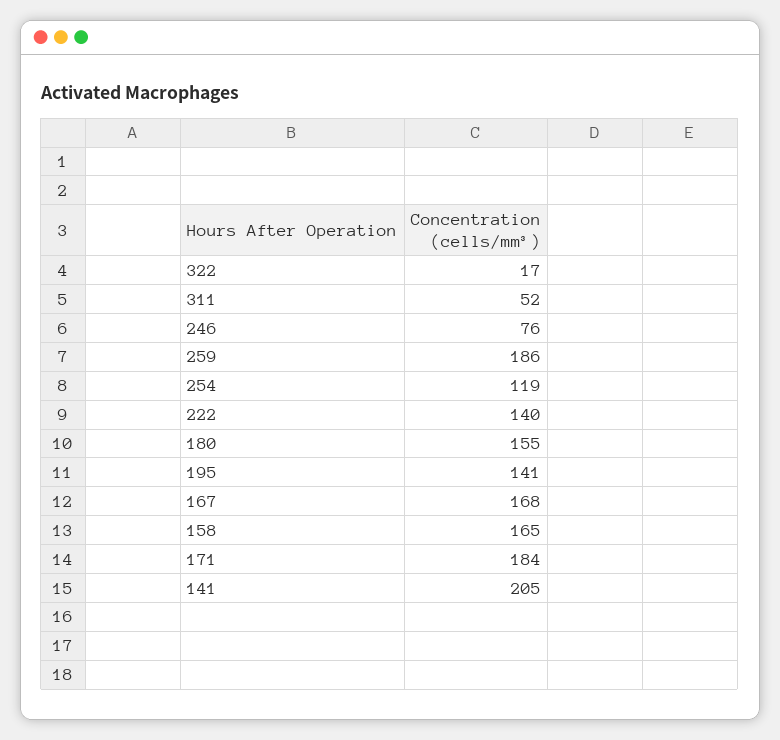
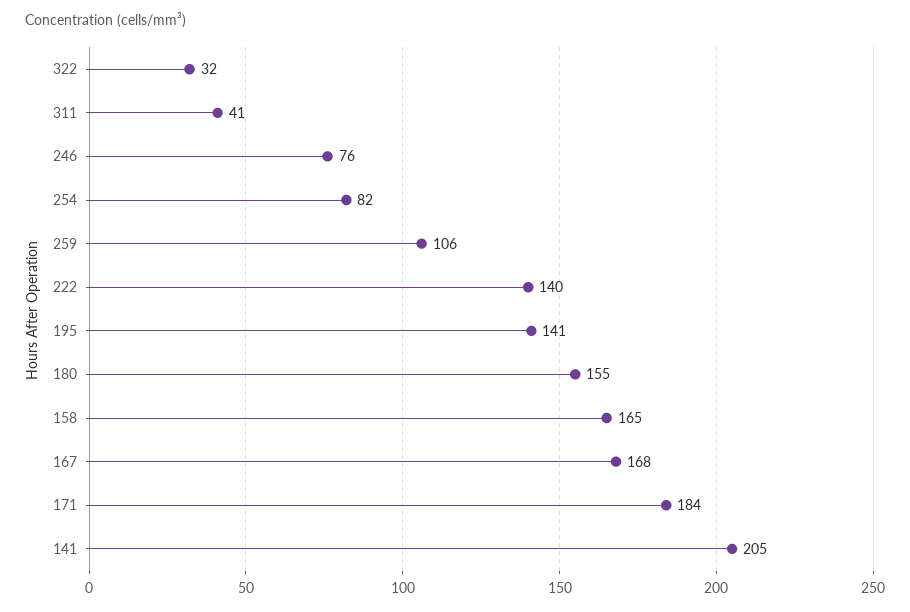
322: 17 -> 32
311: 52 -> 41
259: 186 -> 106
254: 119 -> 82

